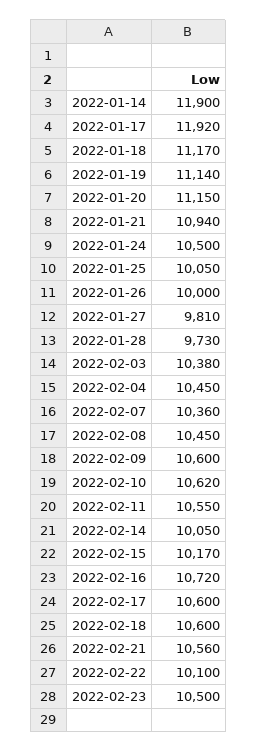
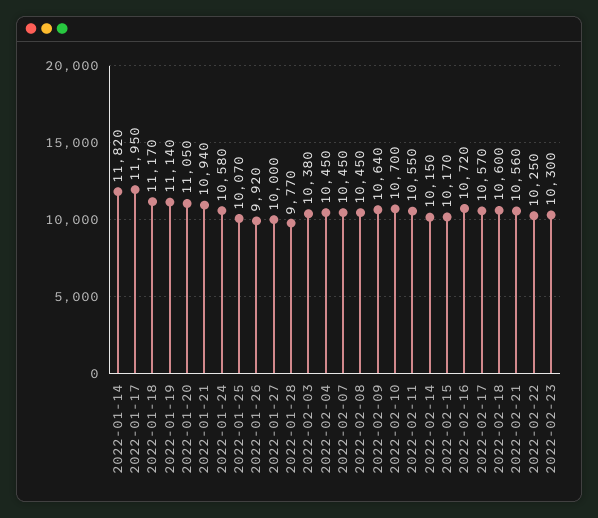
2022-01-14: 11900 -> 11820
2022-01-17: 11920 -> 11950
2022-01-20: 11150 -> 11050
2022-01-24: 10500 -> 10580
2022-01-25: 10050 -> 10070
2022-01-26: 10000 -> 9920
2022-01-27: 9810 -> 10000
2022-01-28: 9730 -> 9770
2022-02-07: 10360 -> 10450
2022-02-09: 10600 -> 10640
2022-02-10: 10620 -> 10700
2022-02-14: 10050 -> 10150
2022-02-17: 10600 -> 10570
2022-02-22: 10100 -> 10250
2022-02-23: 10500 -> 10300

